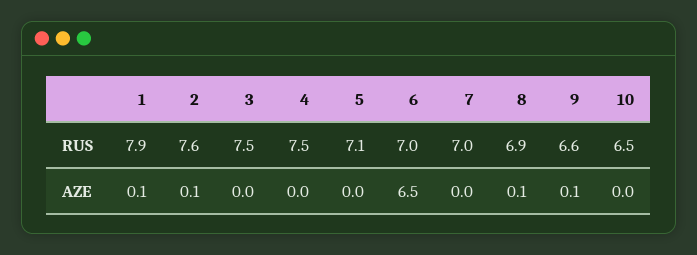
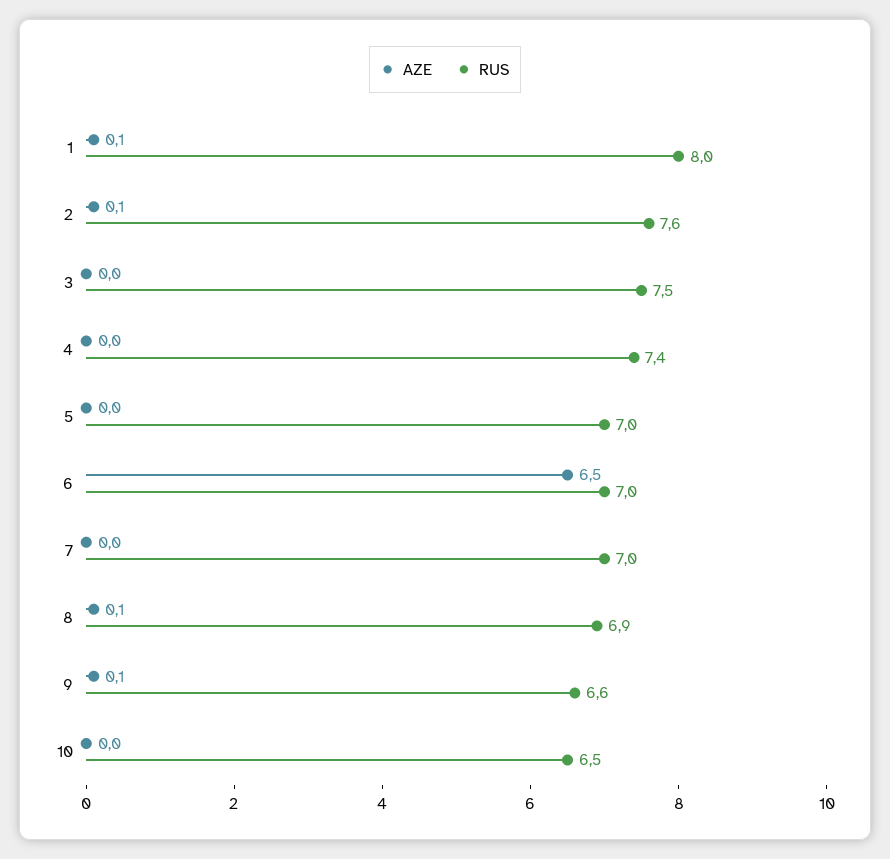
RUS, 1: 7.9 -> 8
RUS, 4: 7.5 -> 7.4
RUS, 5: 7.1 -> 7

